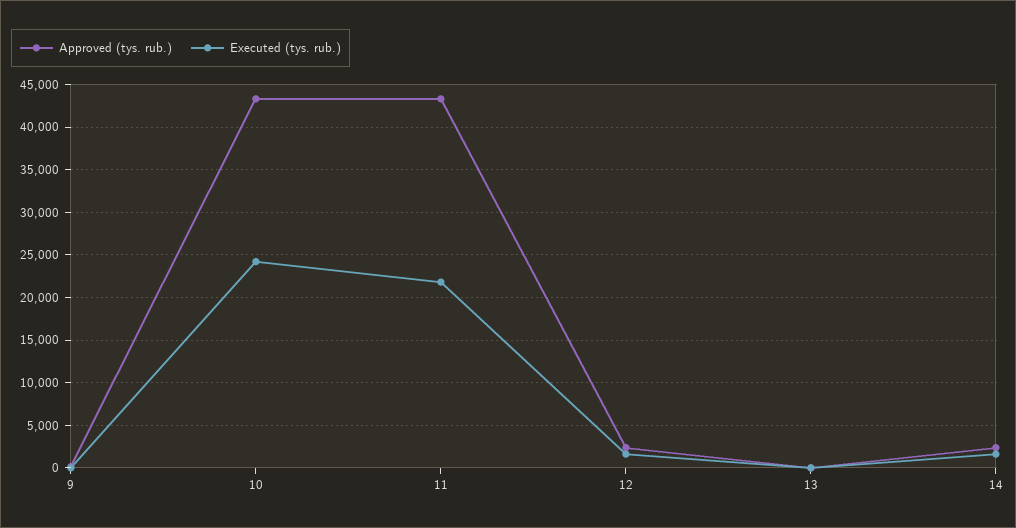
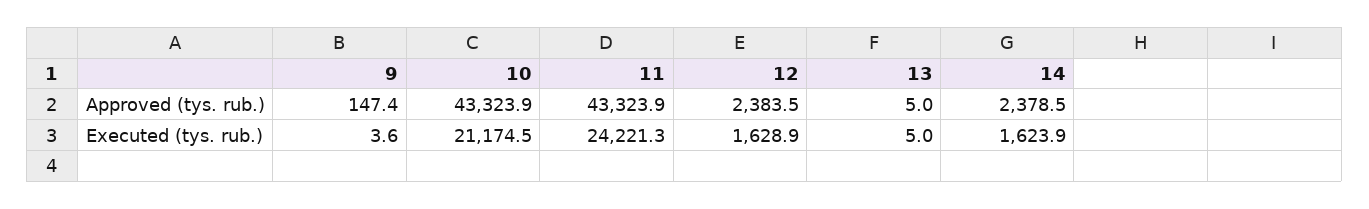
Executed (tys. rub.), 10: 24000 -> 21174.5
Executed (tys. rub.), 11: 22000 -> 24221.3

